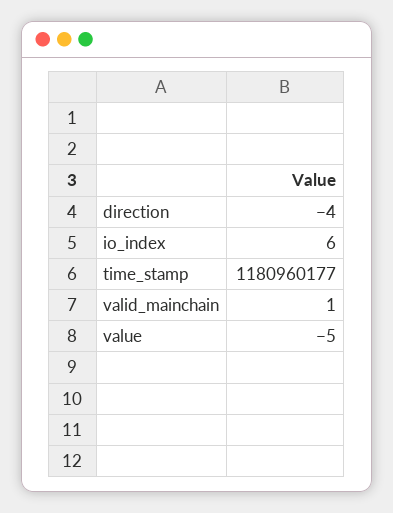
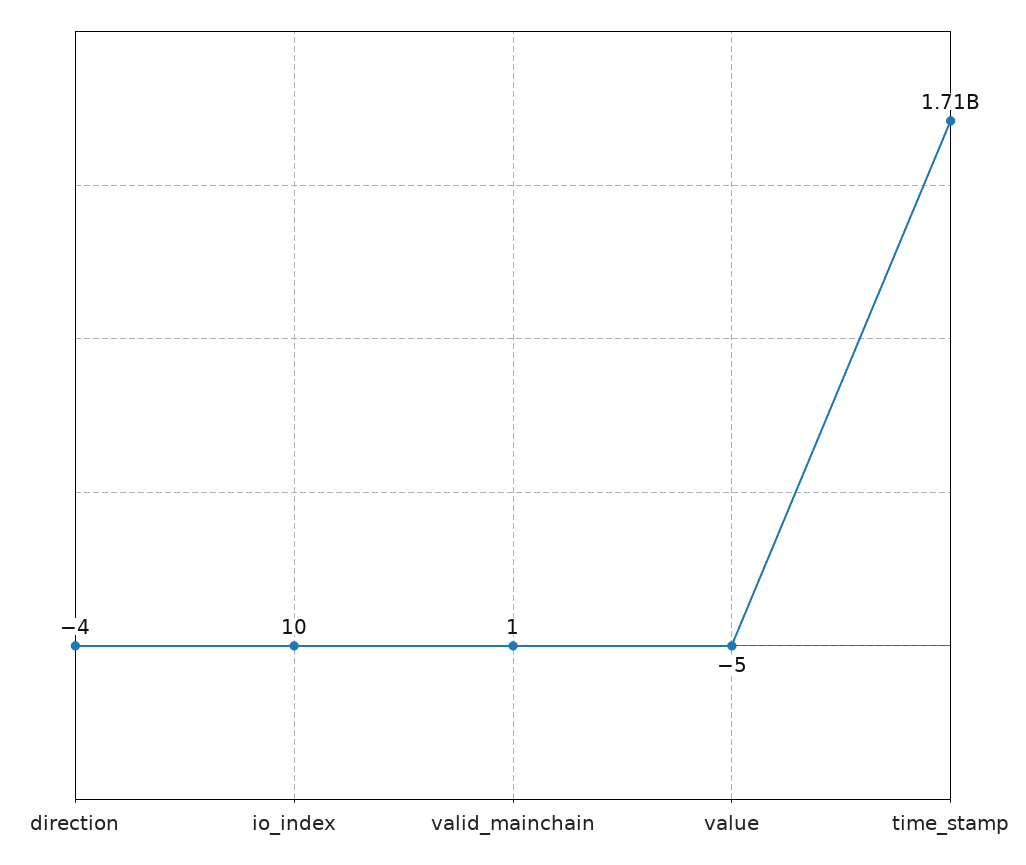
io_index: 6 -> 10
time_stamp: 1180960177 -> 1710000000

